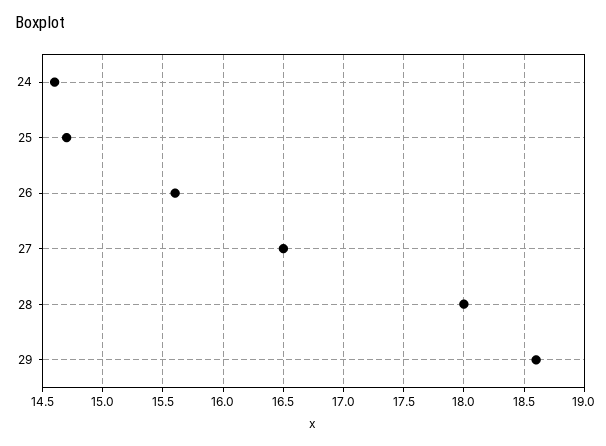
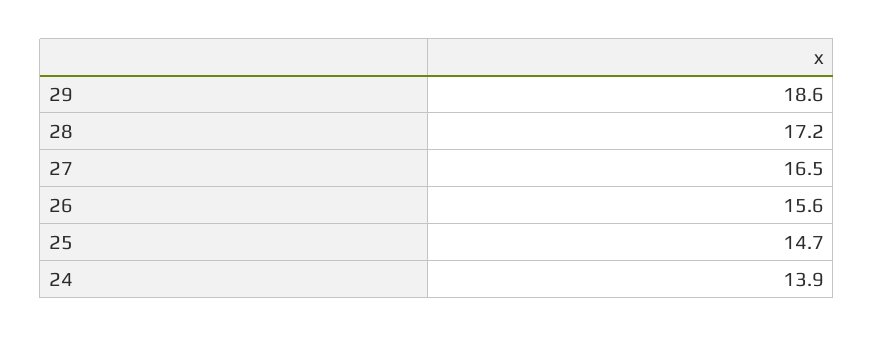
24: 14.6 -> 13.9
28: 18 -> 17.2

